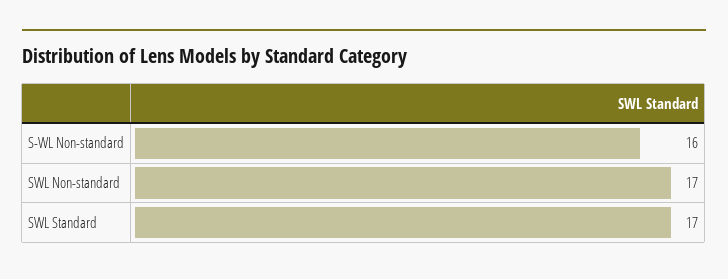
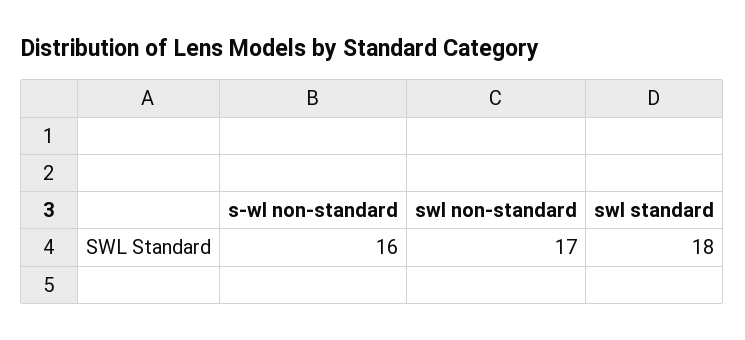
SWL Standard: 17 -> 18

